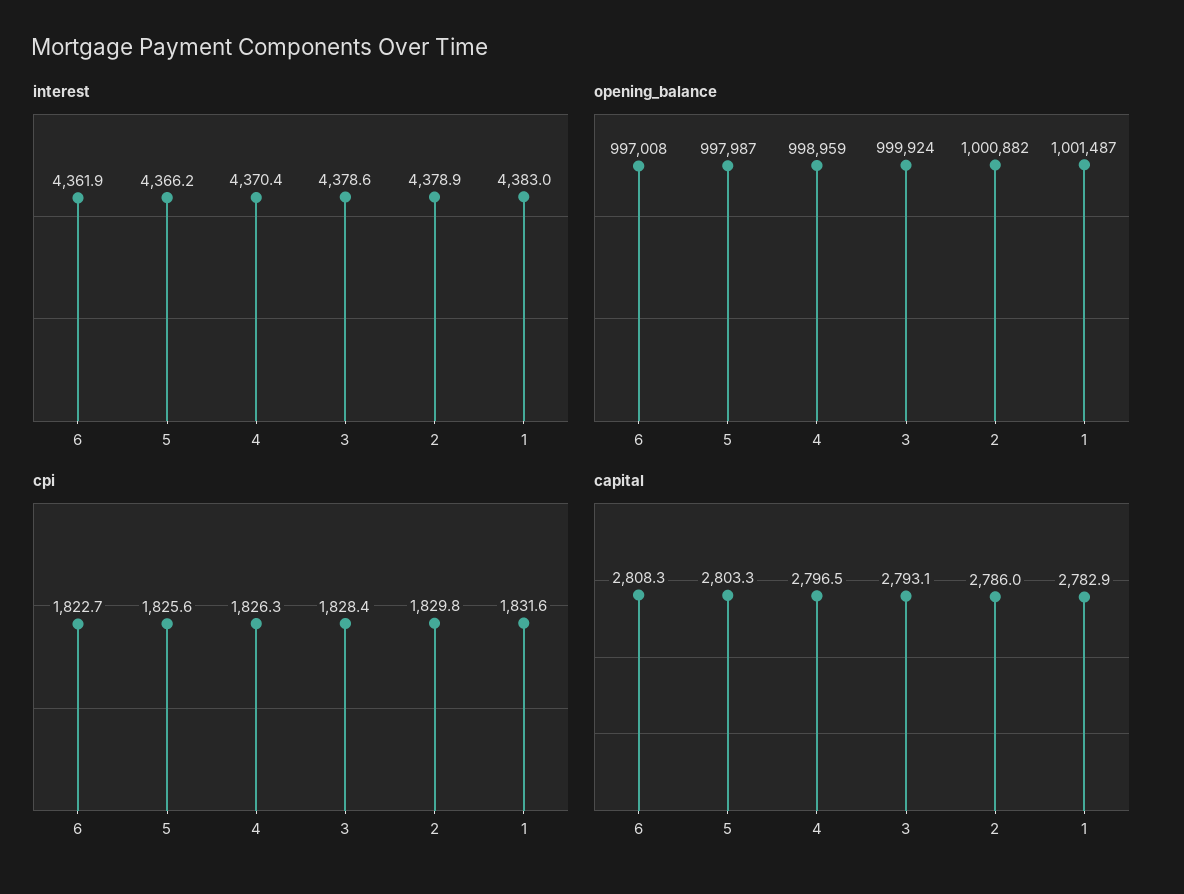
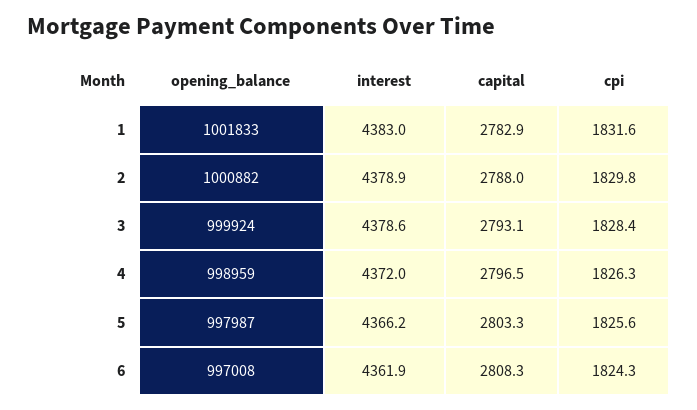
interest, 4: 4370.4 -> 4372
opening_balance, 1: 1001487 -> 1001833
cpi, 6: 1822.7 -> 1824.3
capital, 2: 2786 -> 2788

